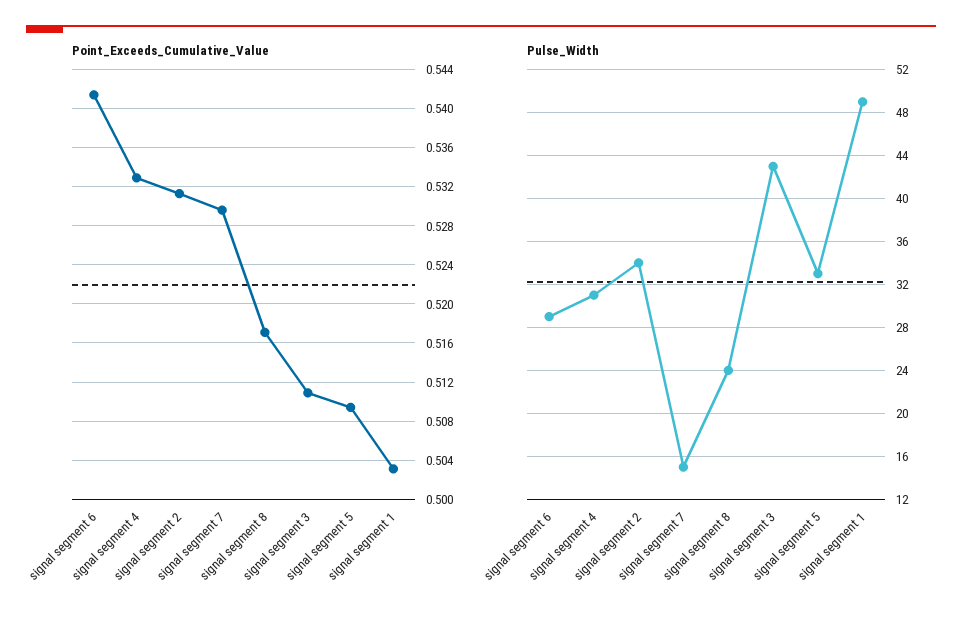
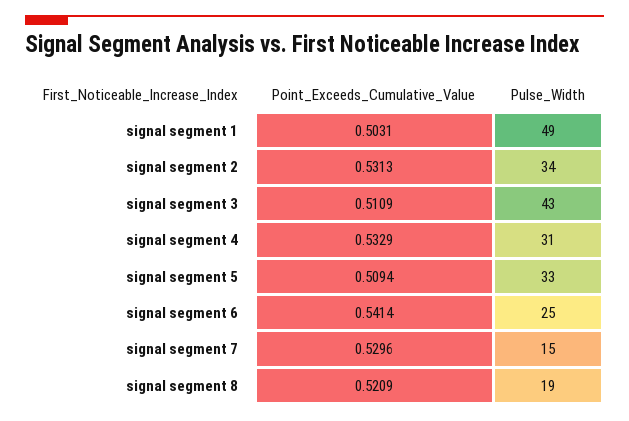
Point_Exceeds_Cumulative_Value, signal segment 8: 0.517 -> 0.5209
Pulse_Width, signal segment 6: 29 -> 25
Pulse_Width, signal segment 8: 24 -> 19

